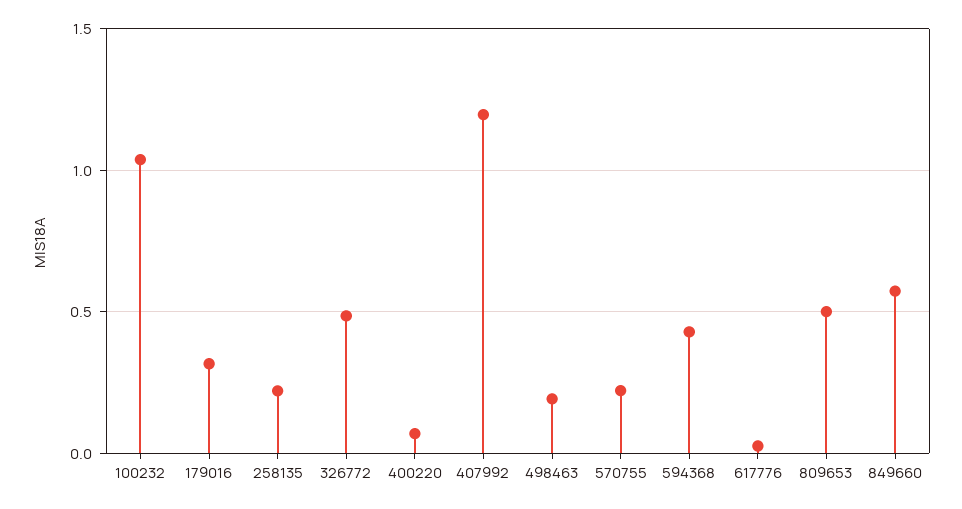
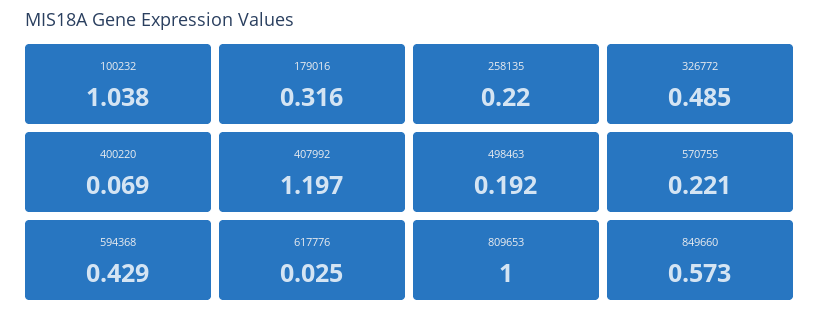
809653: 0.5 -> 1

